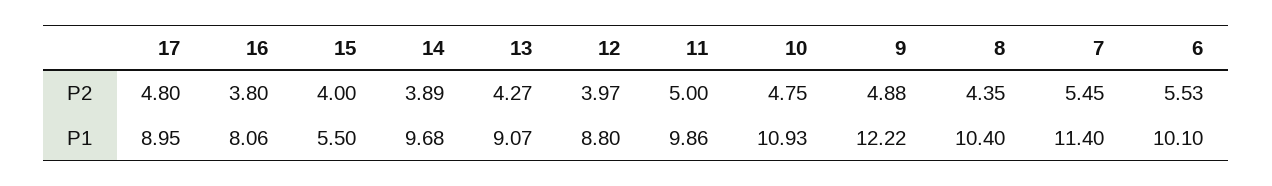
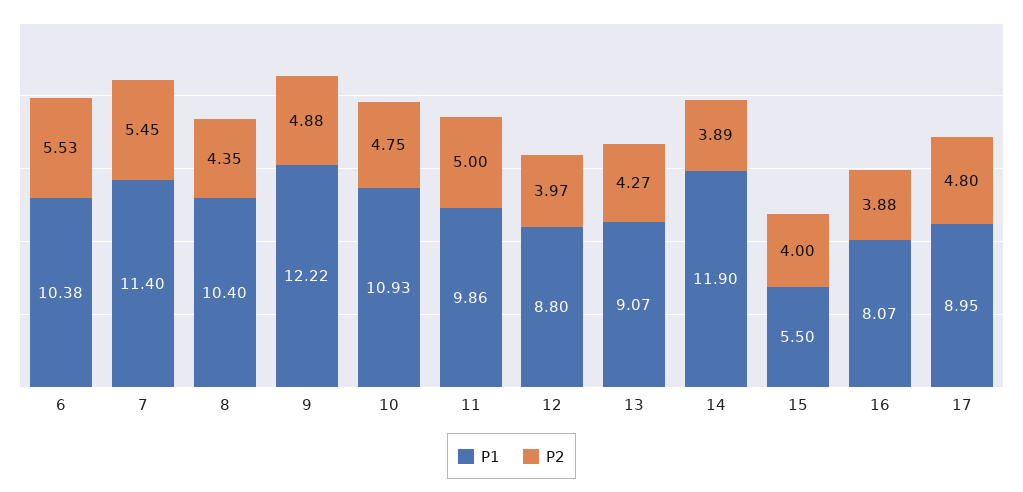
P2, 16: 3.8 -> 3.88
P1, 16: 8.06 -> 8.07
P1, 14: 9.68 -> 11.9
P1, 6: 10.1 -> 10.38

